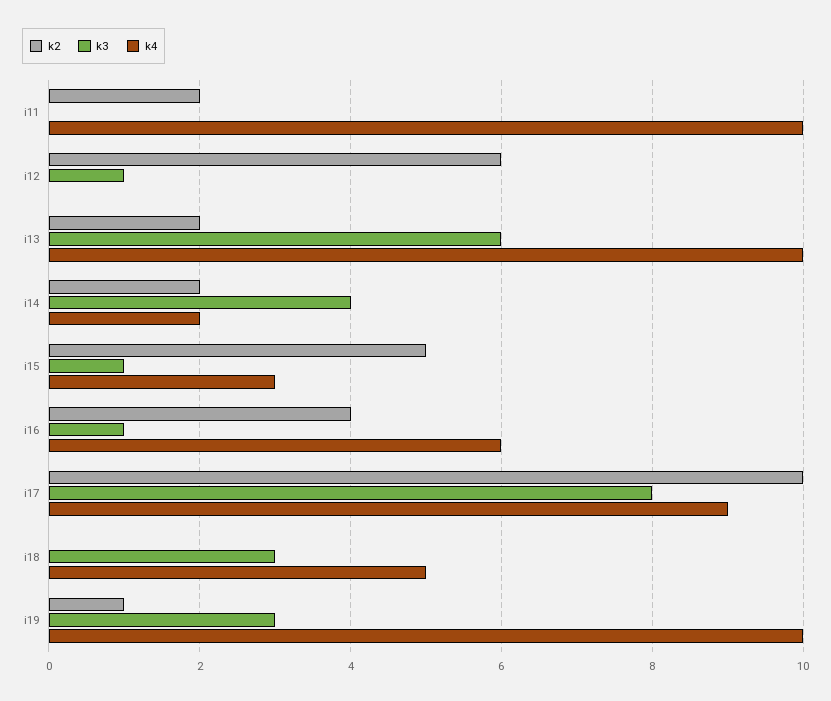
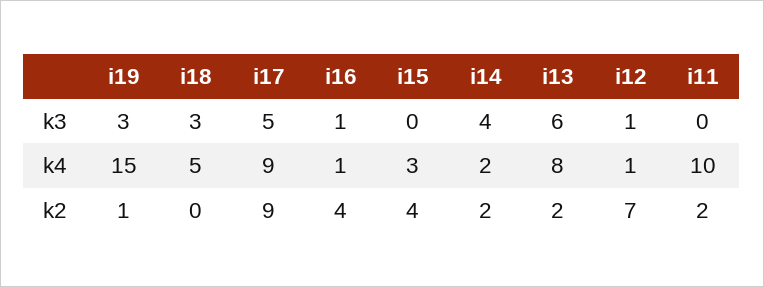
k2, i12: 6 -> 7
k4, i12: 0 -> 1
k4, i13: 10 -> 8
k2, i15: 5 -> 4
k3, i15: 1 -> 0
k4, i16: 6 -> 1
k2, i17: 10 -> 9
k3, i17: 8 -> 5
k4, i19: 10 -> 15

